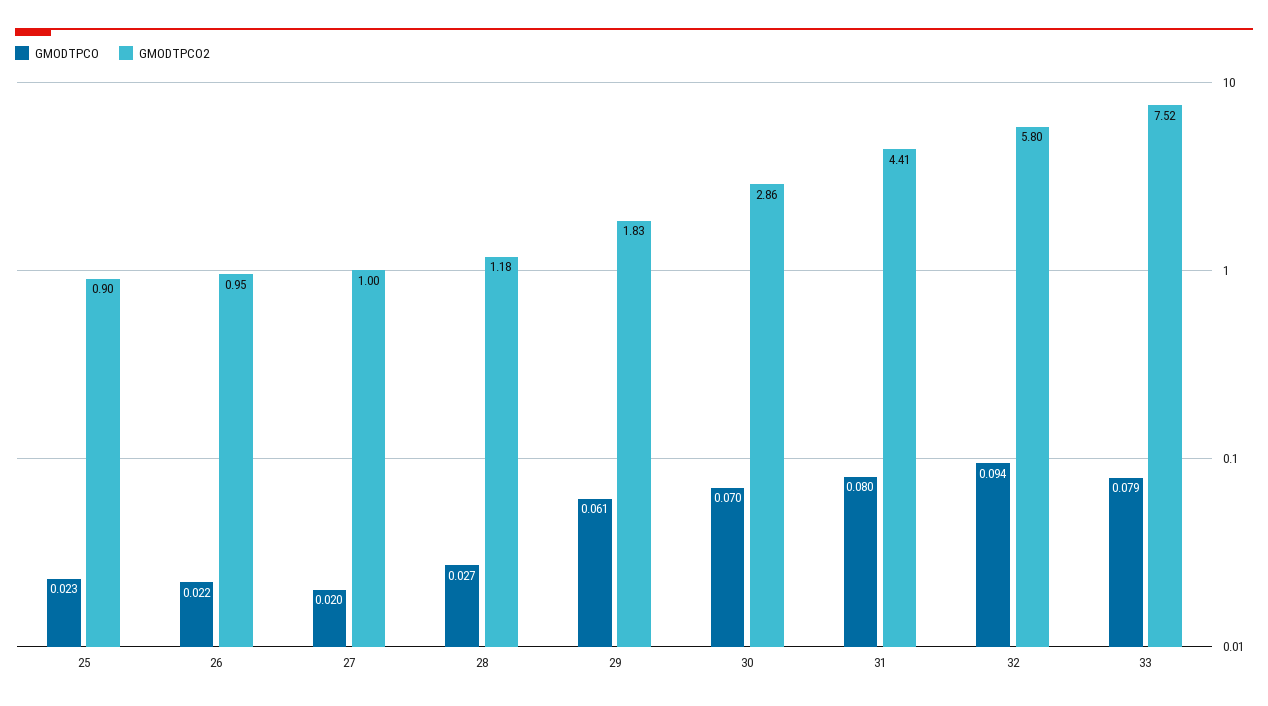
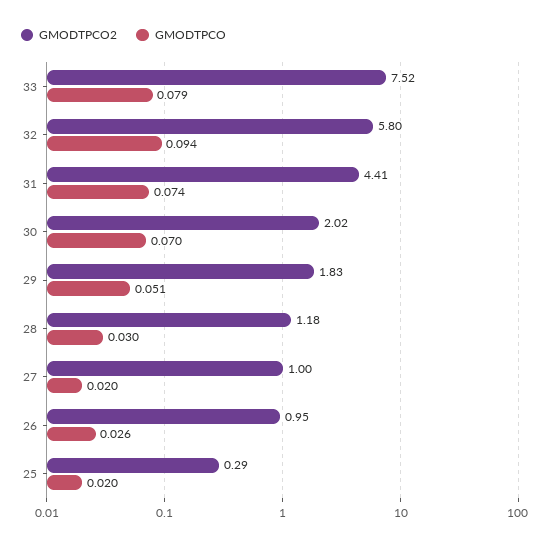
GMODTPCO, 25: 0.023 -> 0.02
GMODTPCO2, 25: 0.9 -> 0.29
GMODTPCO, 26: 0.022 -> 0.026
GMODTPCO, 28: 0.027 -> 0.03
GMODTPCO, 29: 0.061 -> 0.051
GMODTPCO2, 30: 2.86 -> 2.02
GMODTPCO, 31: 0.08 -> 0.074

